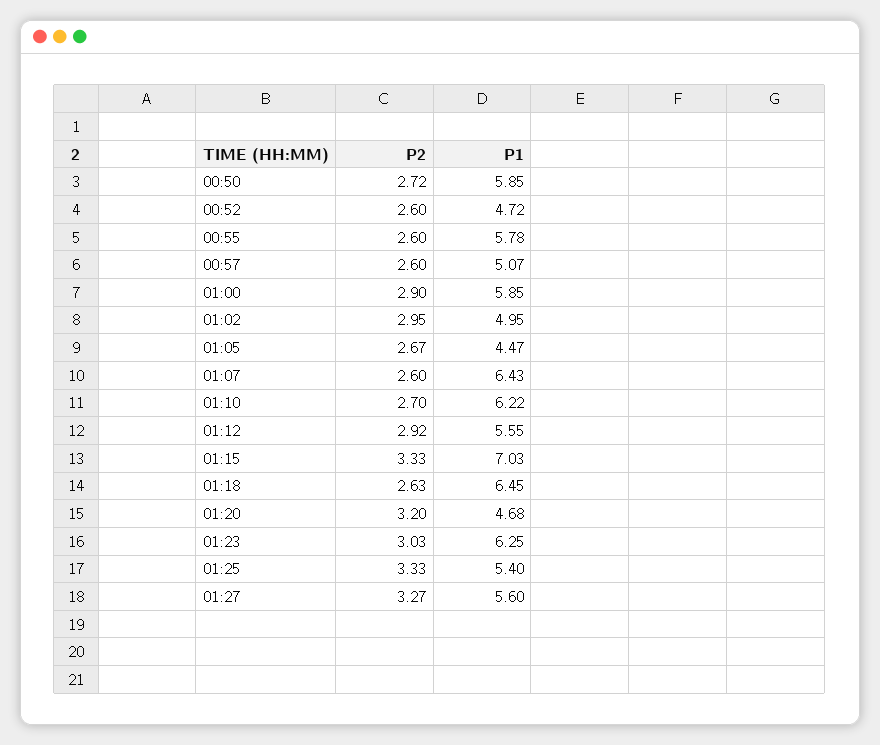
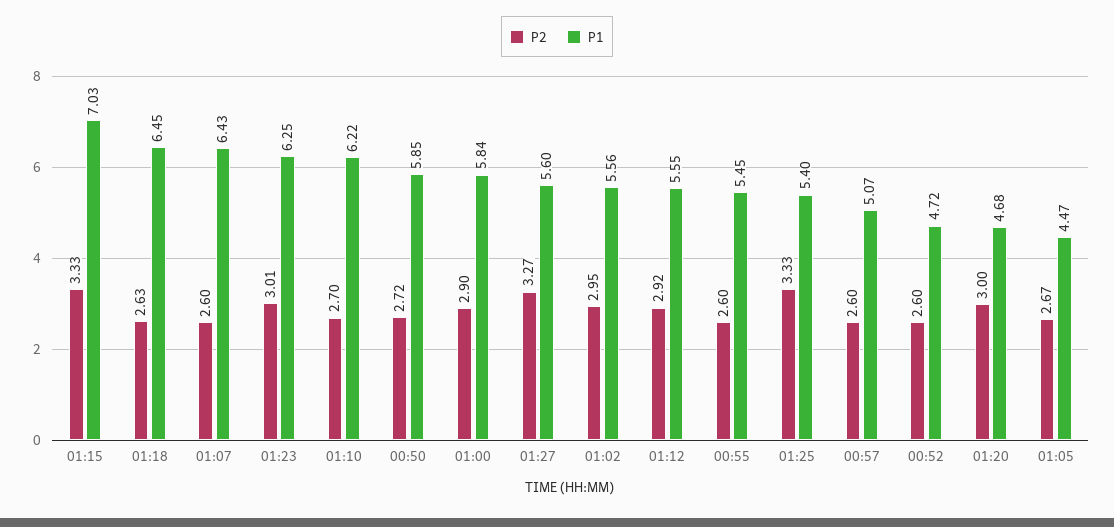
P1, 00:55: 5.78 -> 5.45
P1, 01:00: 5.85 -> 5.84
P1, 01:02: 4.95 -> 5.56
P2, 01:20: 3.2 -> 3
P2, 01:23: 3.03 -> 3.01

